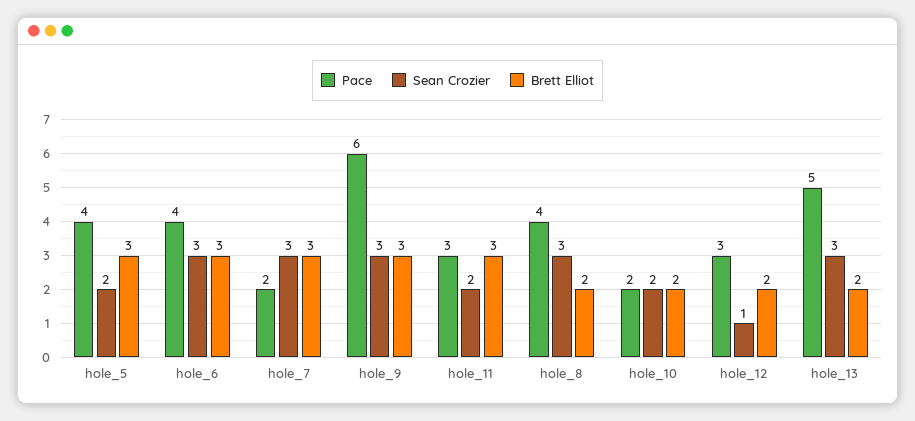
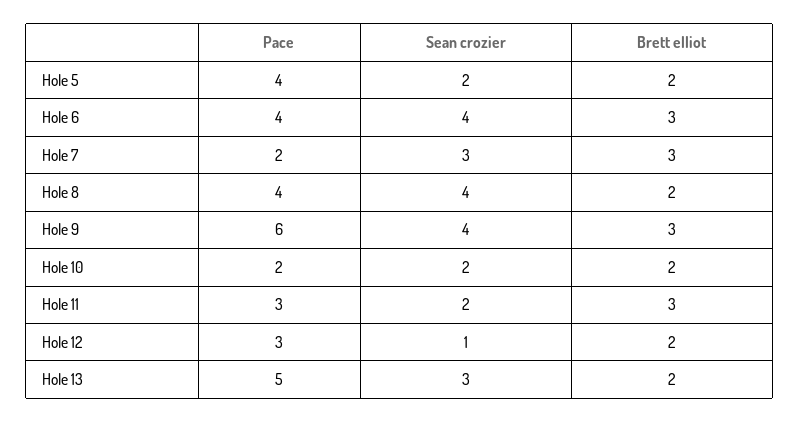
Brett Elliot, hole_5: 3 -> 2
Sean Crozier, hole_6: 3 -> 4
Sean Crozier, hole_9: 3 -> 4
Sean Crozier, hole_8: 3 -> 4

